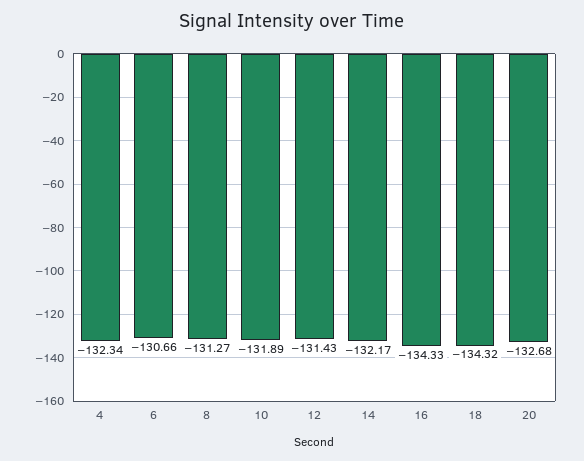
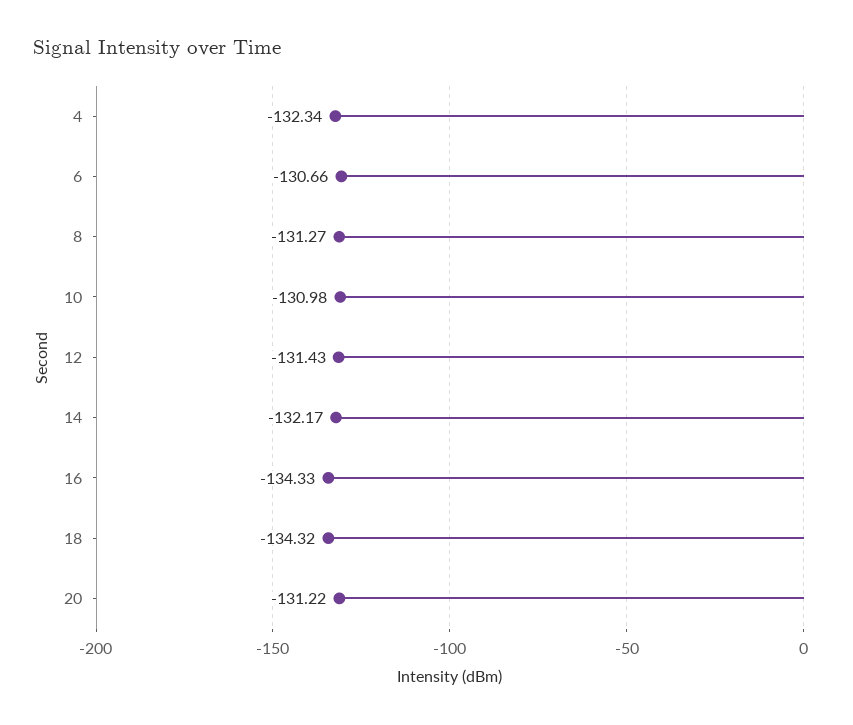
10: -131.89 -> -130.98
20: -132.68 -> -131.22

